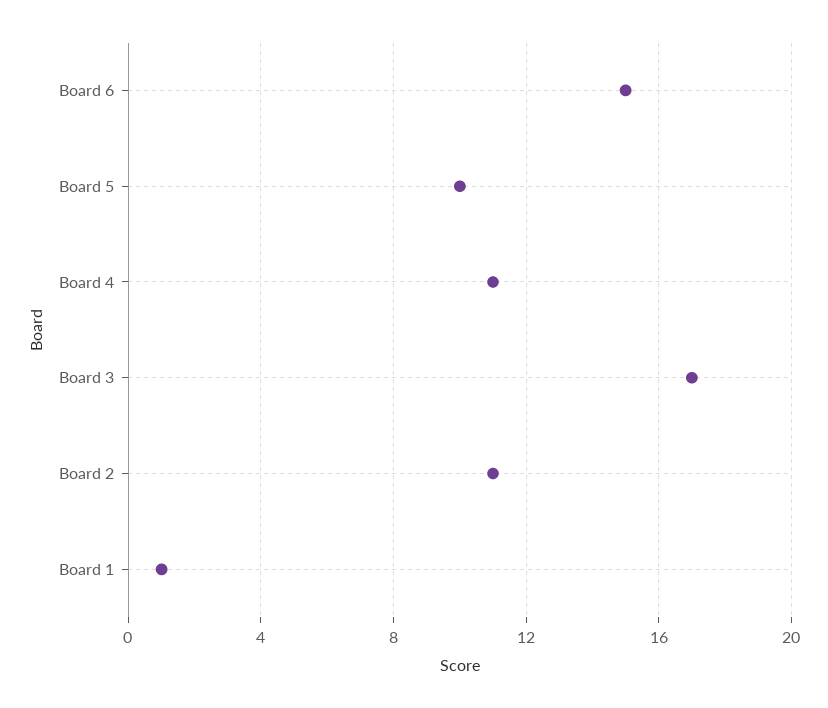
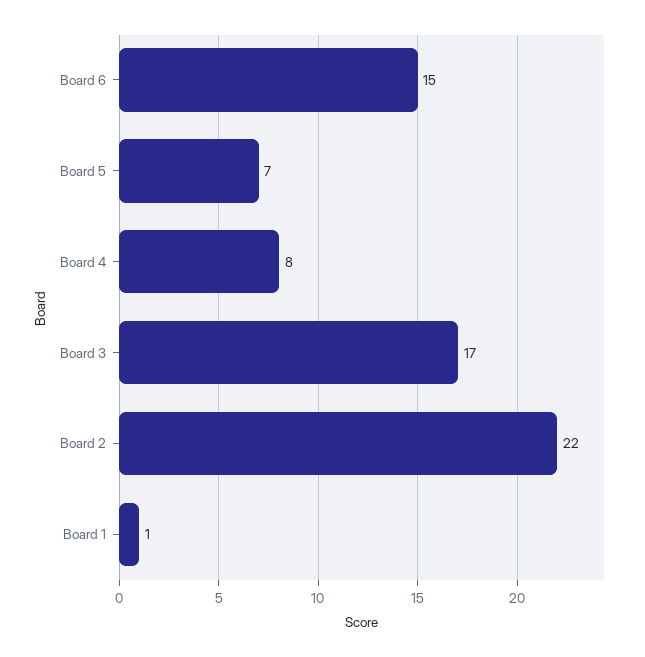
Board 5: 10 -> 7
Board 4: 11 -> 8
Board 2: 11 -> 22

